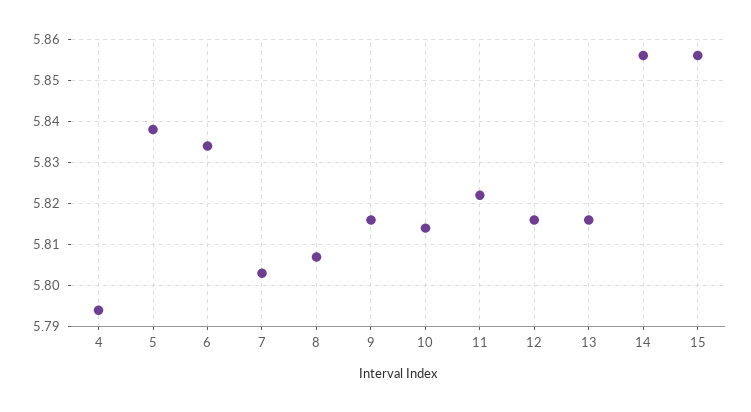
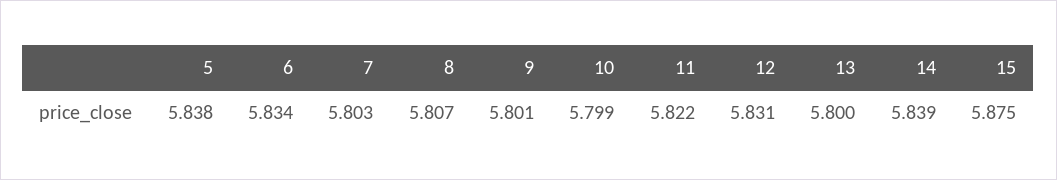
4: 5.795 -> none
9: 5.815 -> 5.801
10: 5.815 -> 5.799
12: 5.815 -> 5.831
13: 5.815 -> 5.8
14: 5.855 -> 5.839
15: 5.855 -> 5.875

